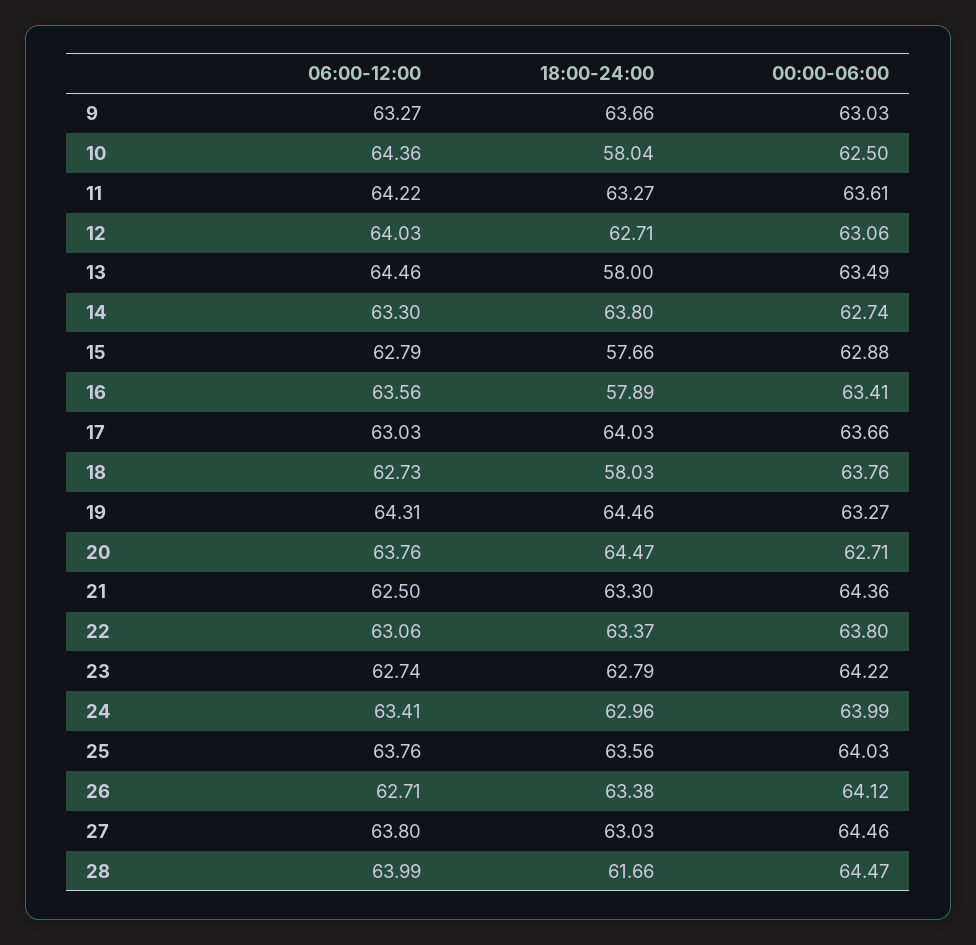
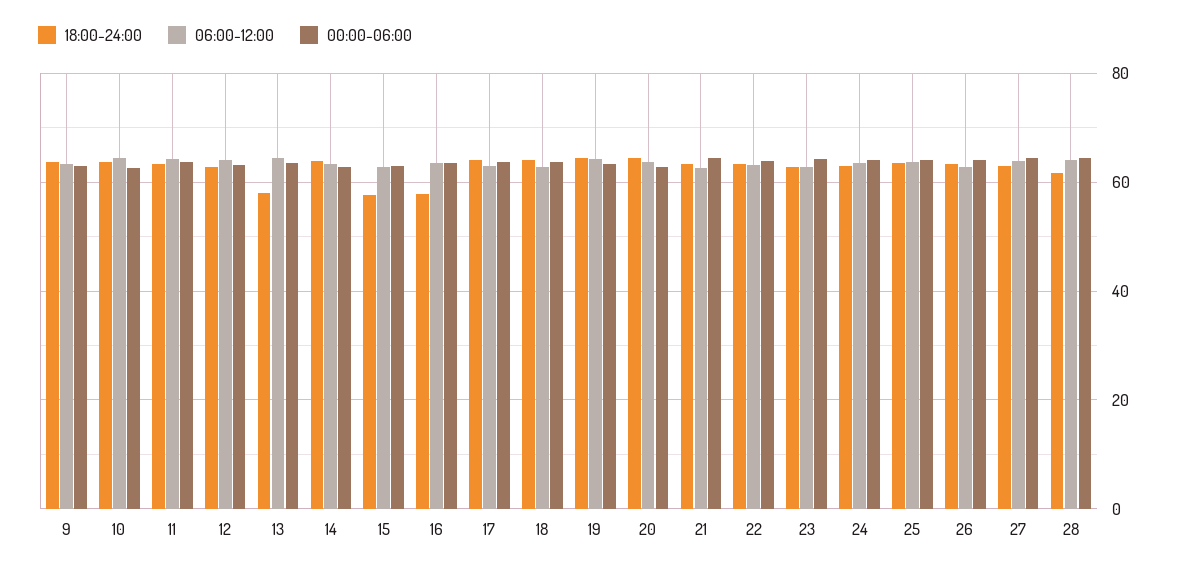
18:00-24:00, 10: 58.04 -> 64
18:00-24:00, 18: 58.03 -> 64

